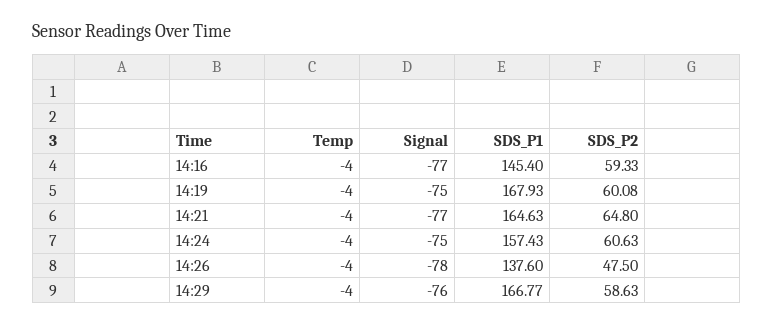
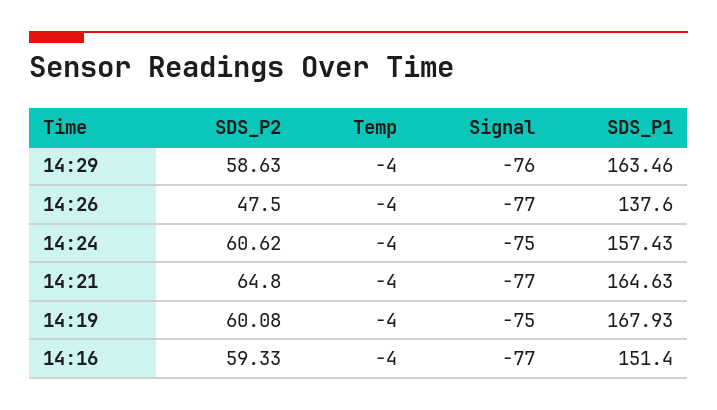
SDS_P1, 14:16: 145.4 -> 151.4
SDS_P2, 14:24: 60.63 -> 60.62
Signal, 14:26: -78 -> -77
SDS_P1, 14:29: 166.77 -> 163.46

